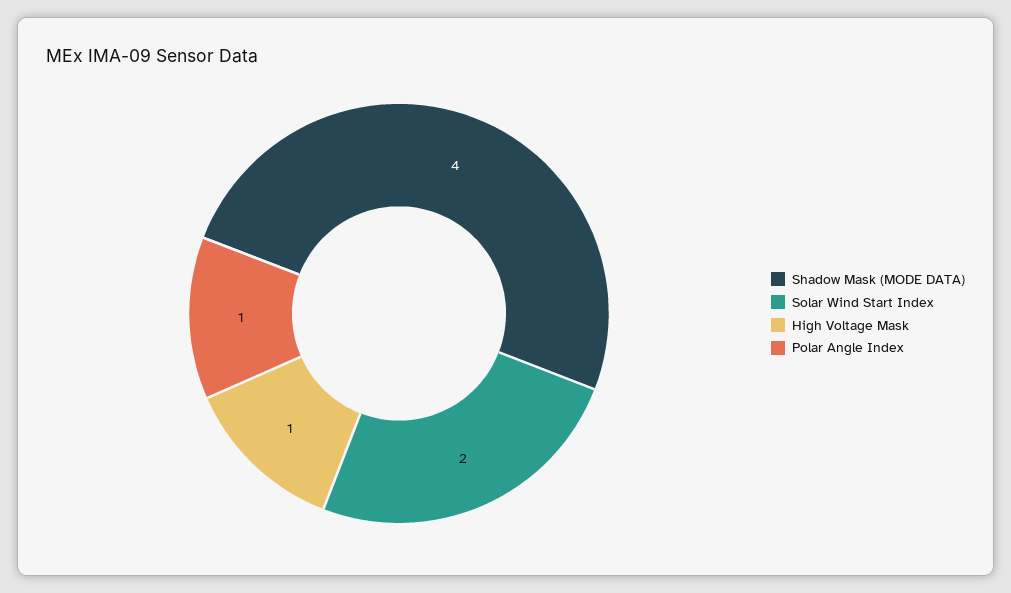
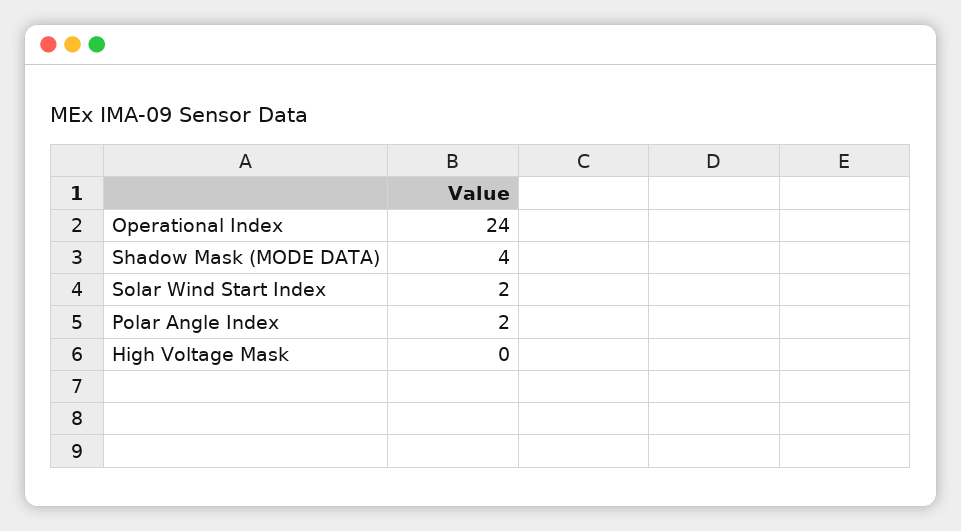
High Voltage Mask: 1 -> 0
Polar Angle Index: 1 -> 2
Operational Index: none -> 24

